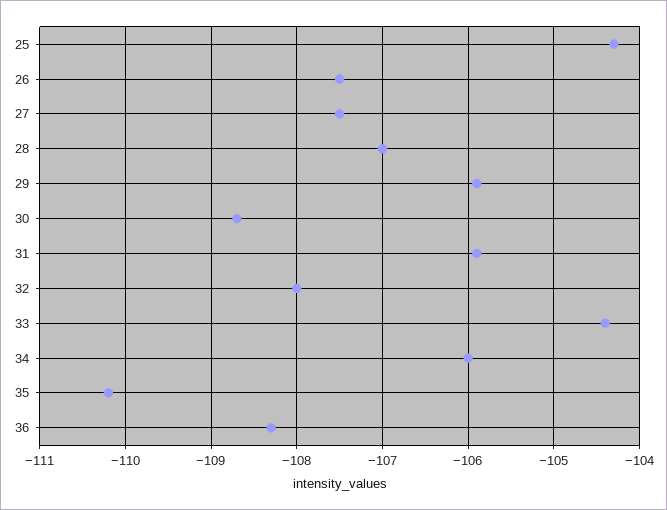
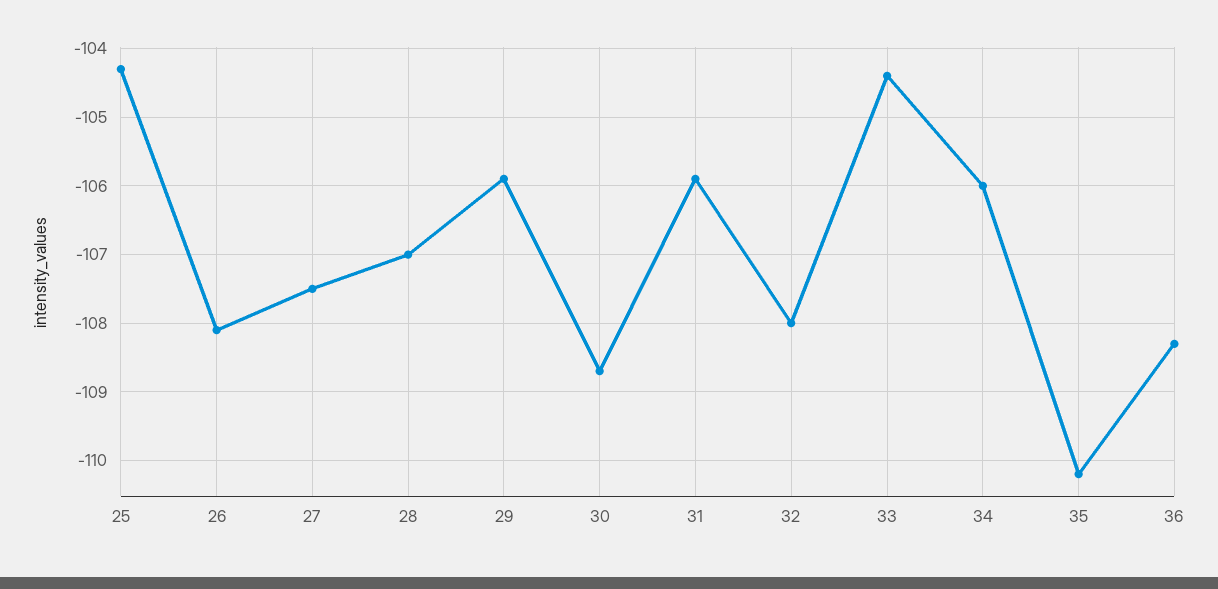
26: -107.5 -> -108.1

